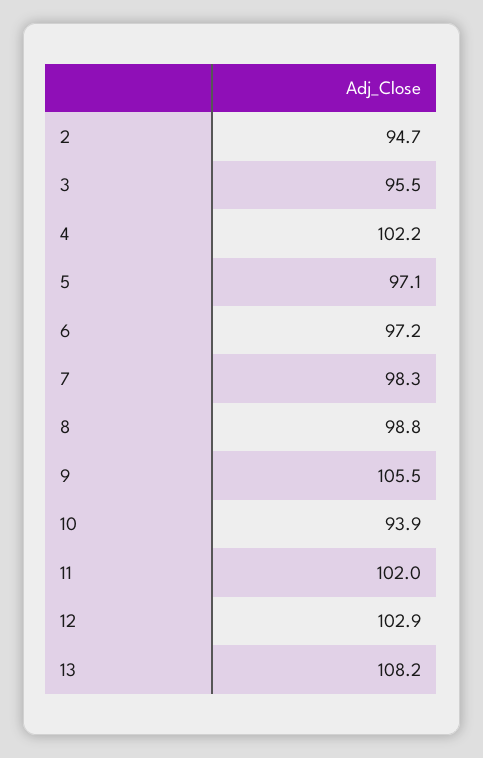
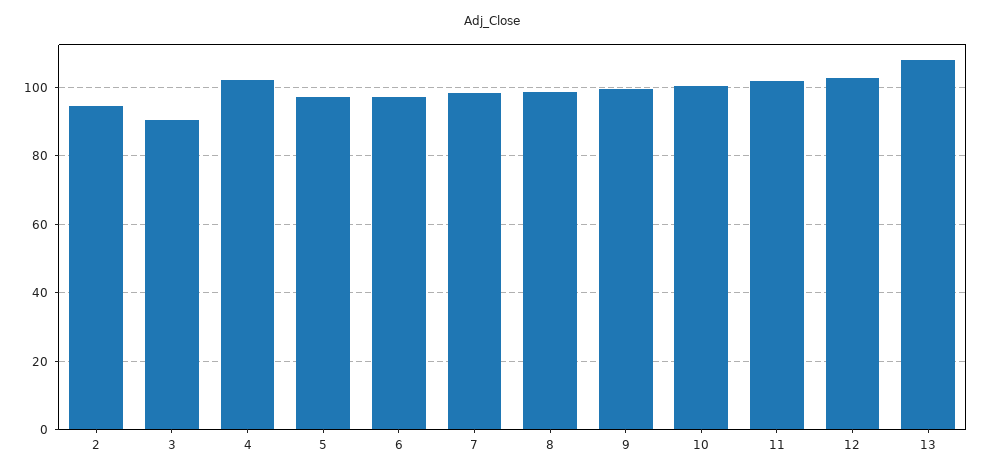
3: 95.5 -> 90
9: 105.5 -> 100
10: 93.9 -> 100

